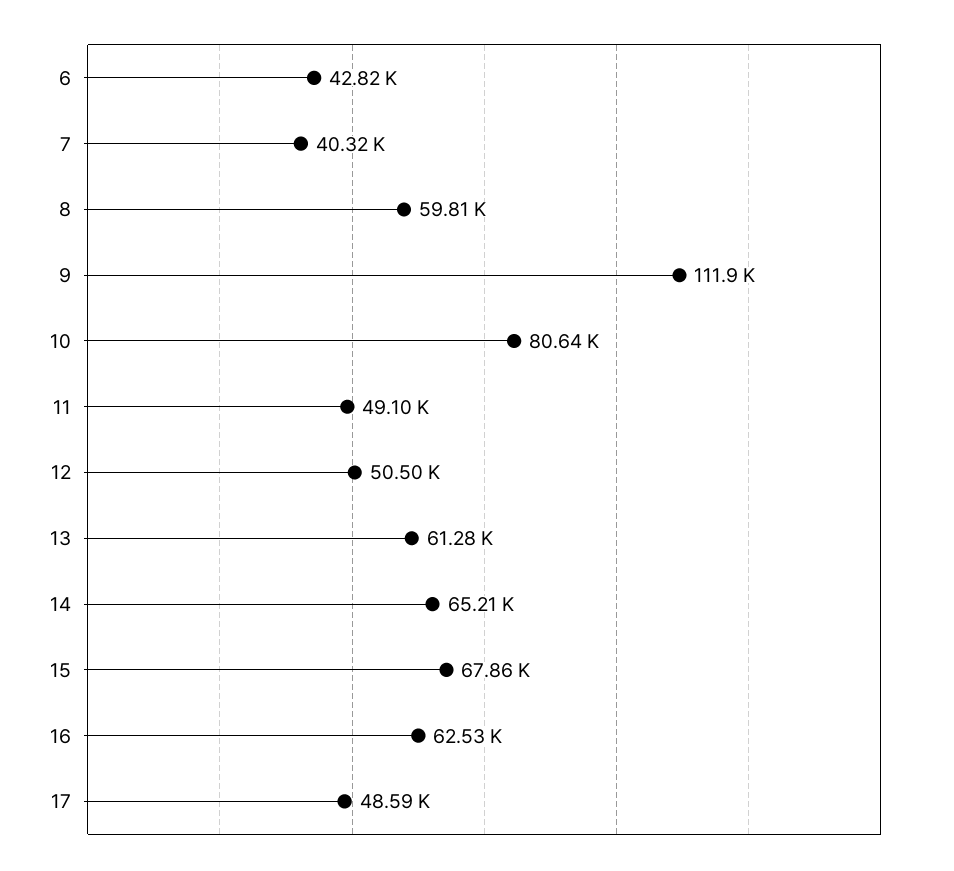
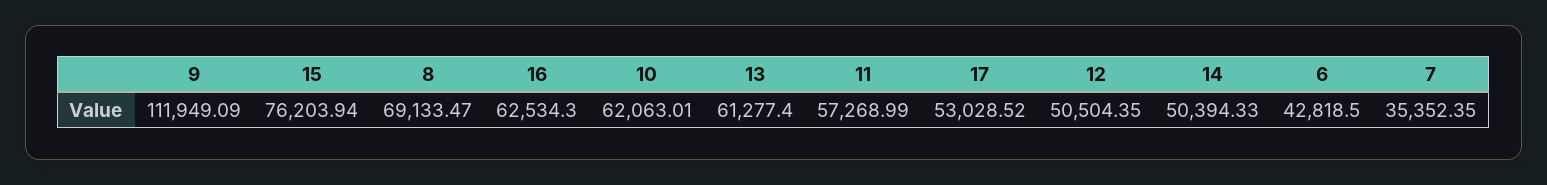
7: 40320 -> 35352.35
8: 59810 -> 69133.47
10: 80640 -> 62063.01
11: 49100 -> 57268.99
14: 65210 -> 50394.33
15: 67860 -> 76203.94
17: 48590 -> 53028.52

